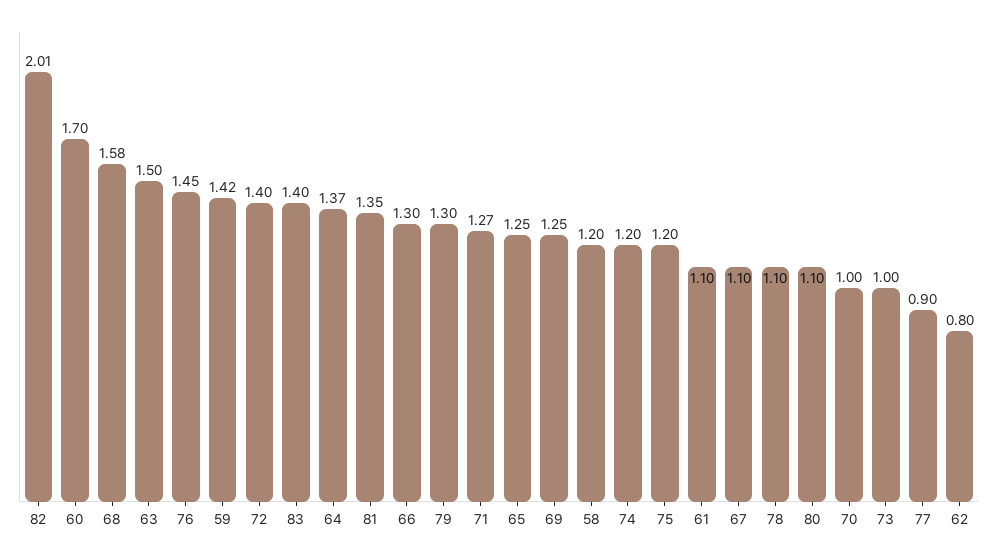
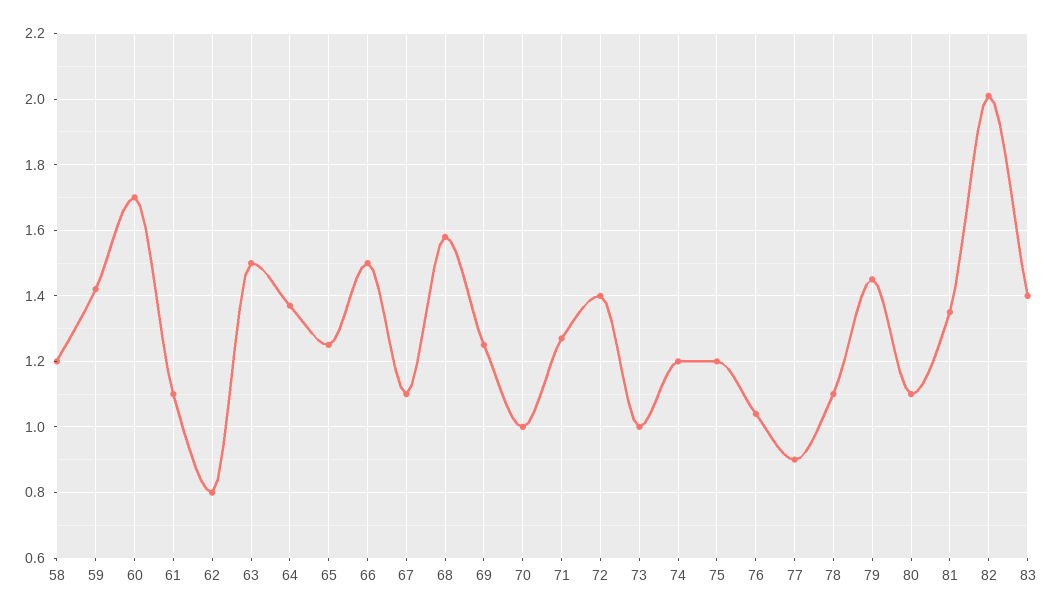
76: 1.45 -> 1.05
66: 1.3 -> 1.5
79: 1.3 -> 1.45

